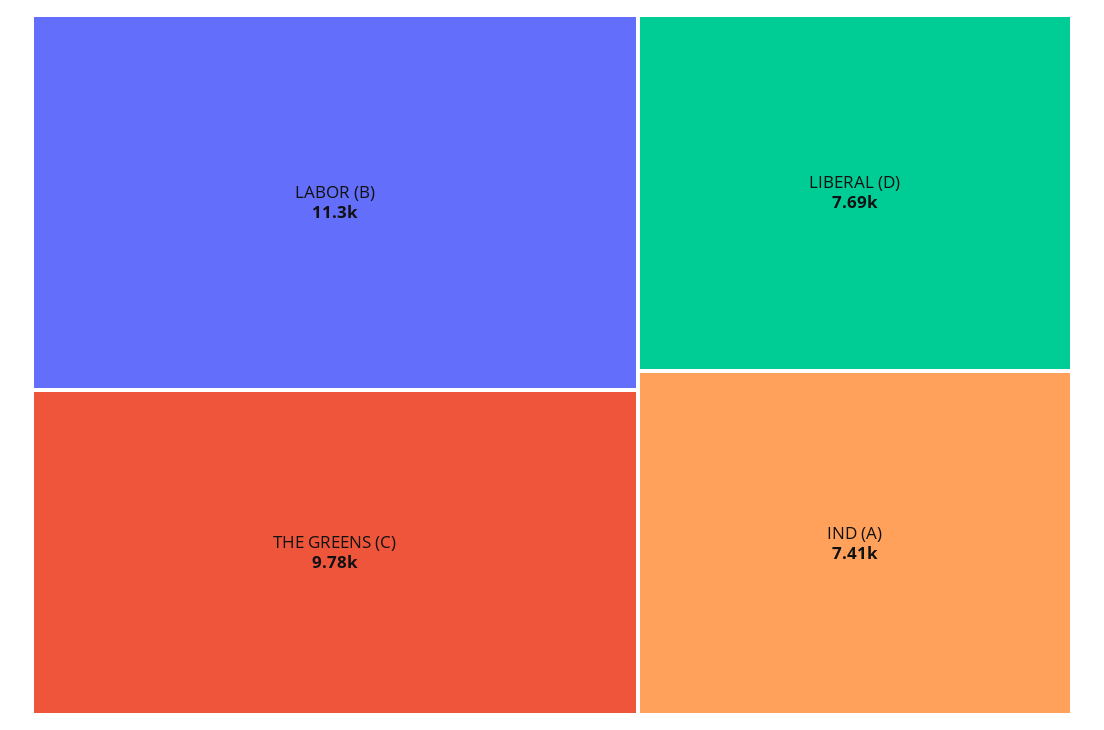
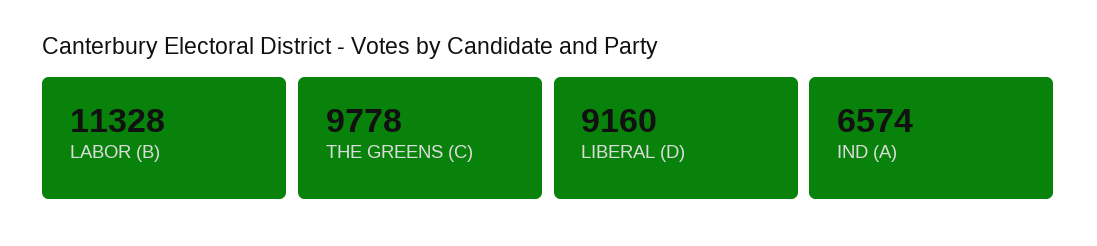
LIBERAL (D): 7690 -> 9160
IND (A): 7410 -> 6574

